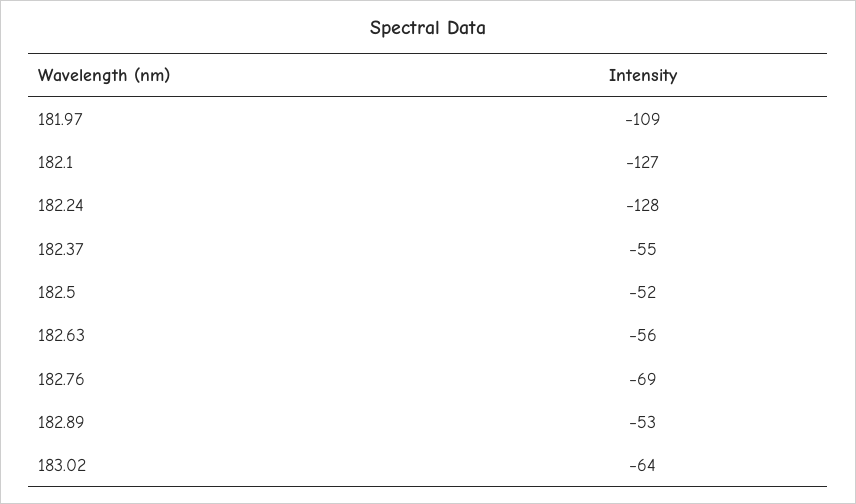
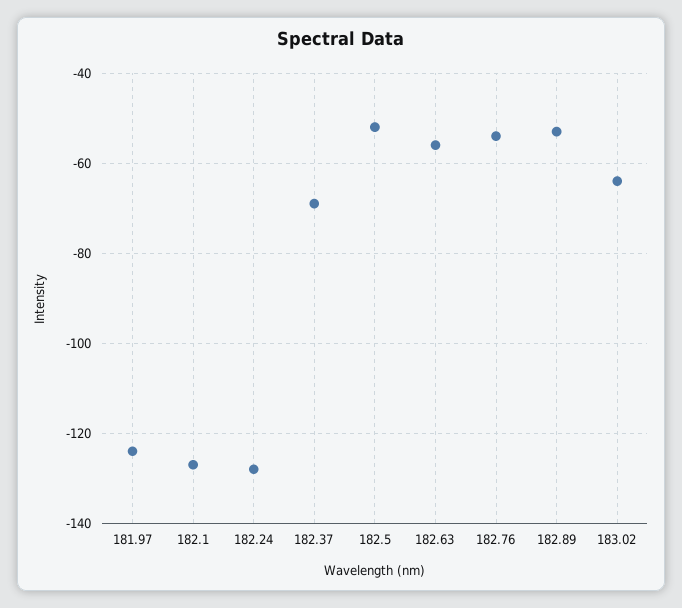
181.97: -109 -> -125
182.37: -55 -> -70
182.76: -69 -> -55

